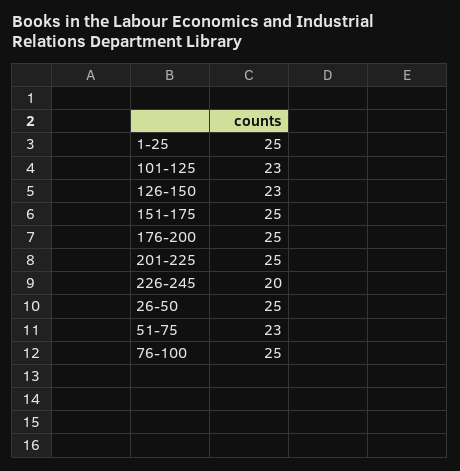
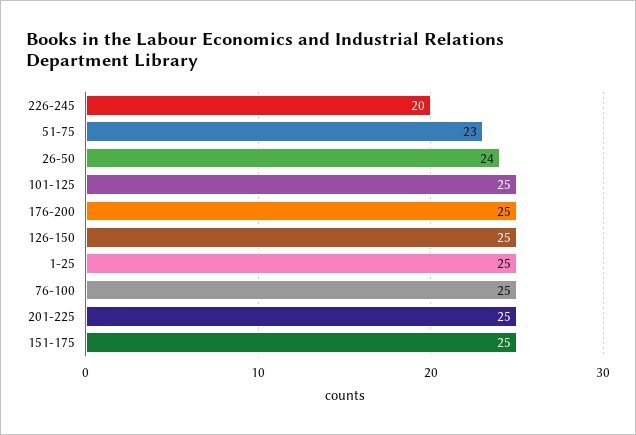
101-125: 23 -> 25
126-150: 23 -> 25
26-50: 25 -> 24

